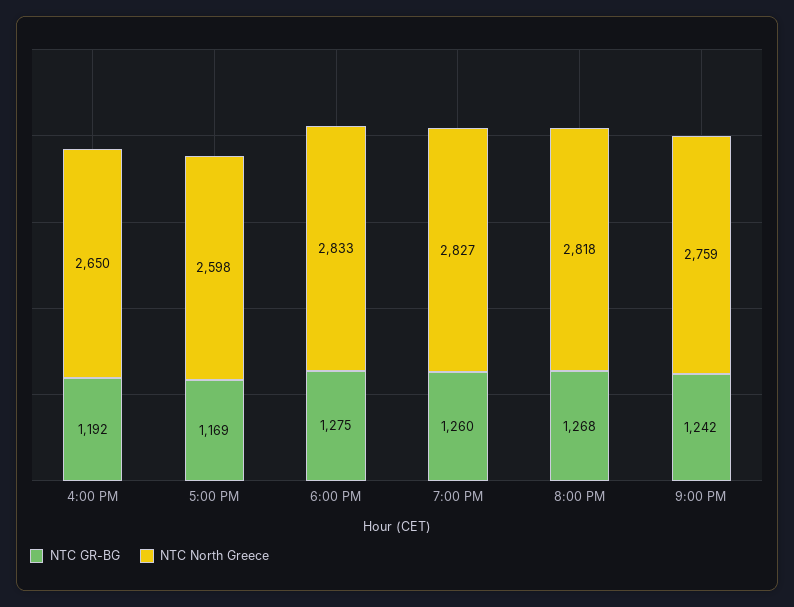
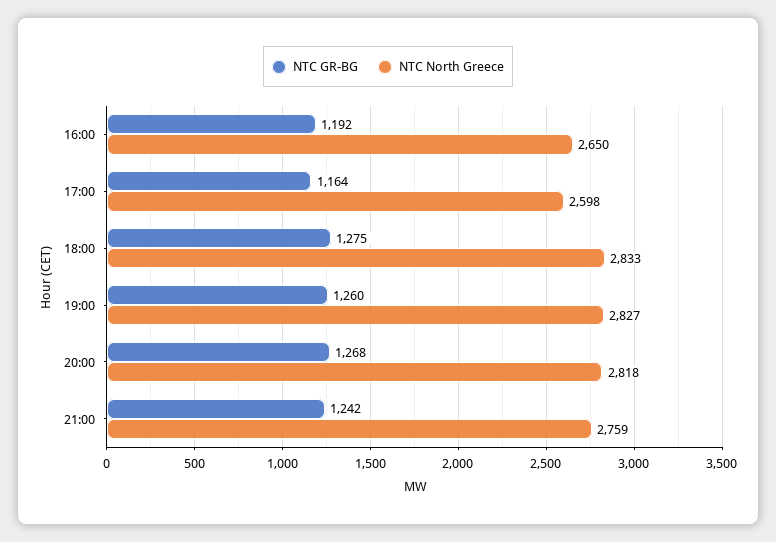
NTC GR-BG, 5:00 PM: 1169 -> 1164

